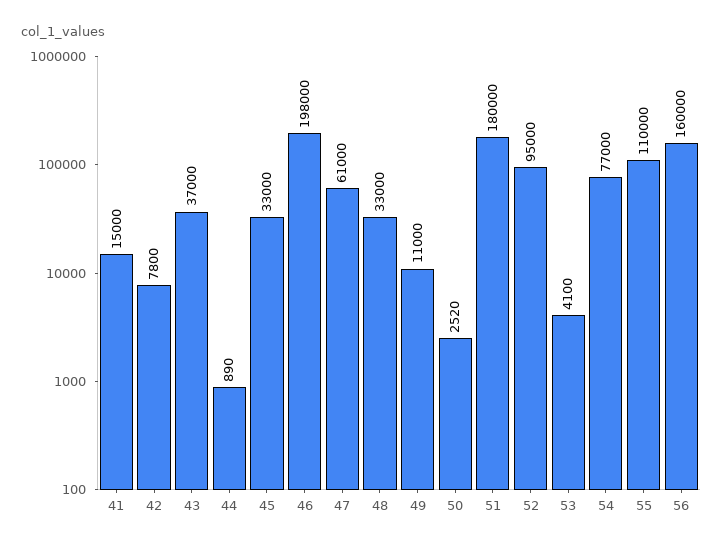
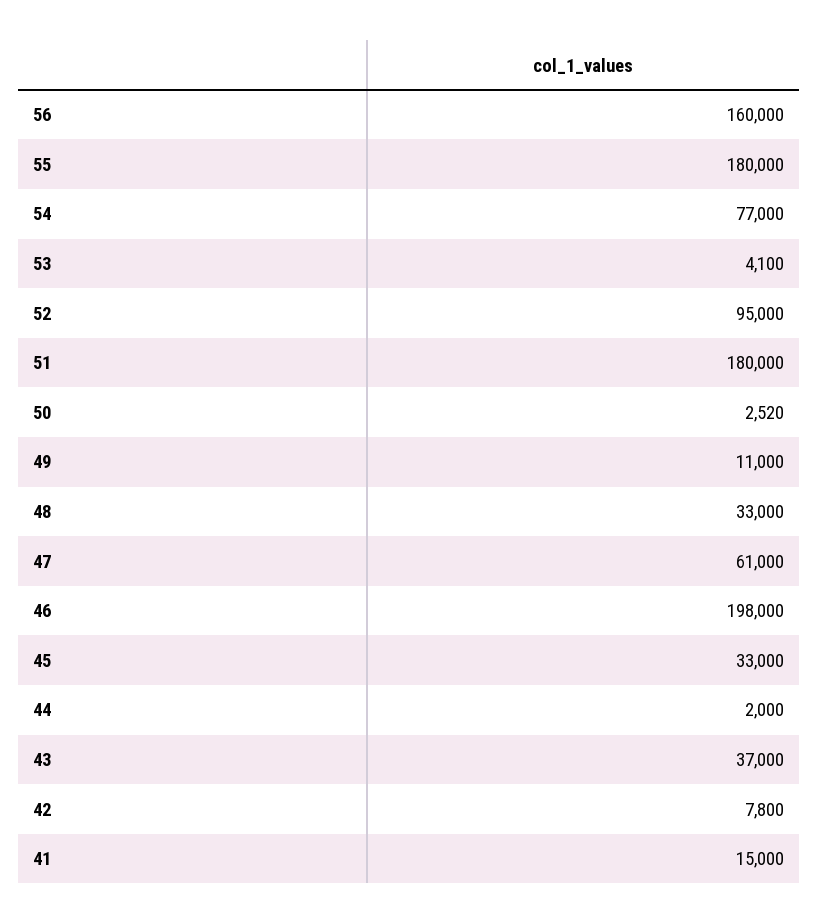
44: 890 -> 2000
55: 110000 -> 180000

